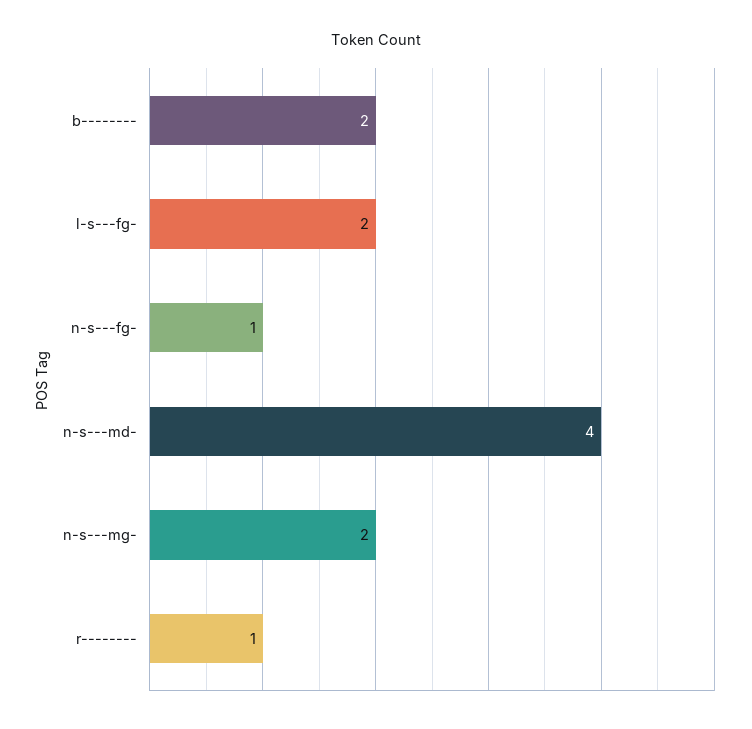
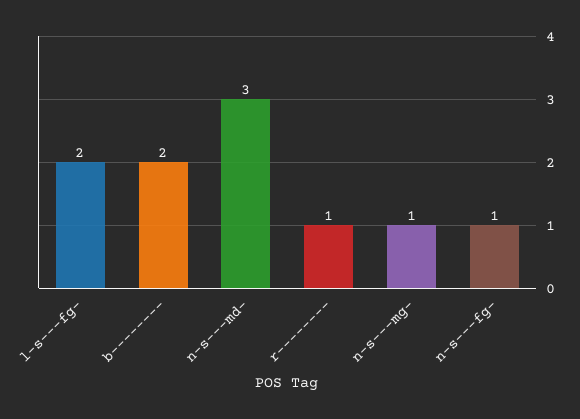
n-s---md-: 4 -> 3
n-s---mg-: 2 -> 1

